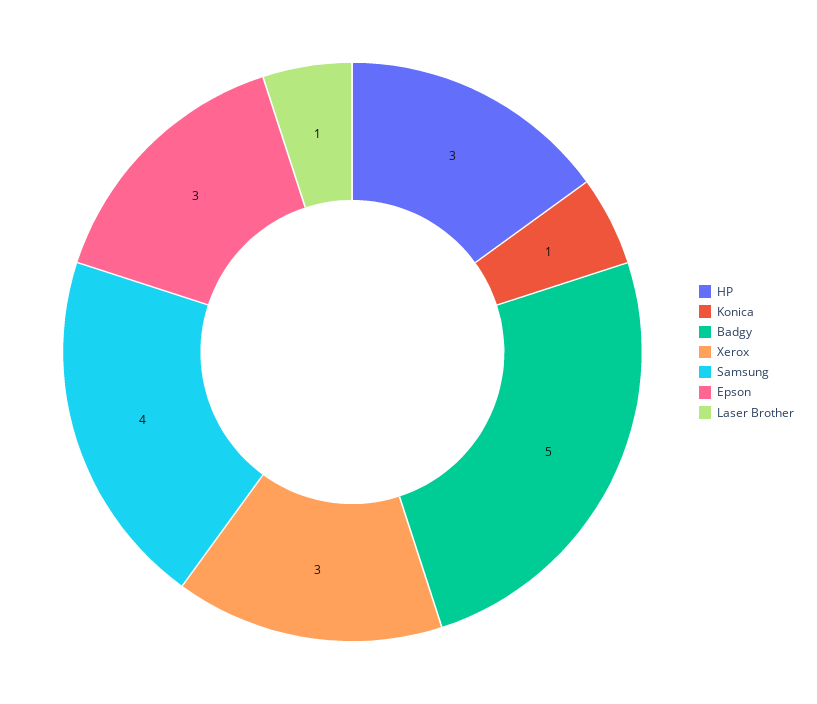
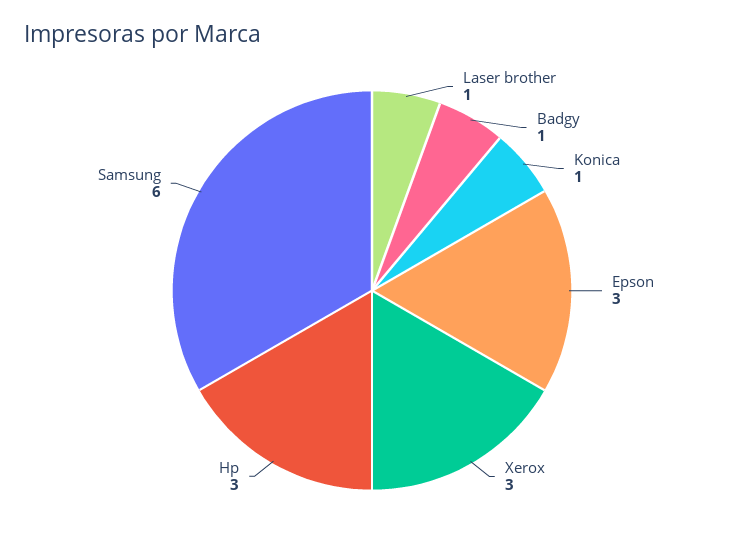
Badgy: 5 -> 1
Samsung: 4 -> 6

